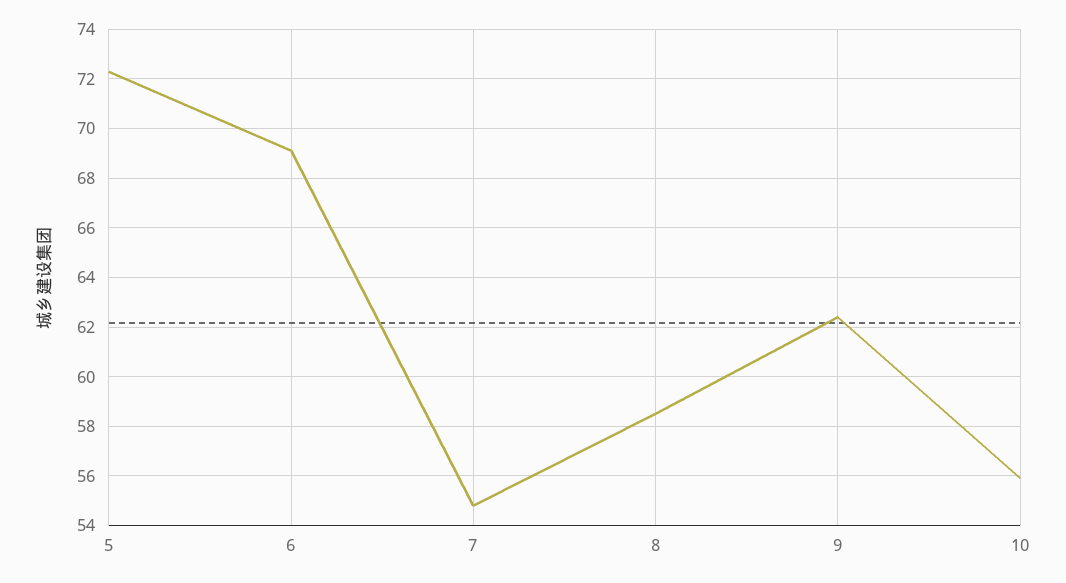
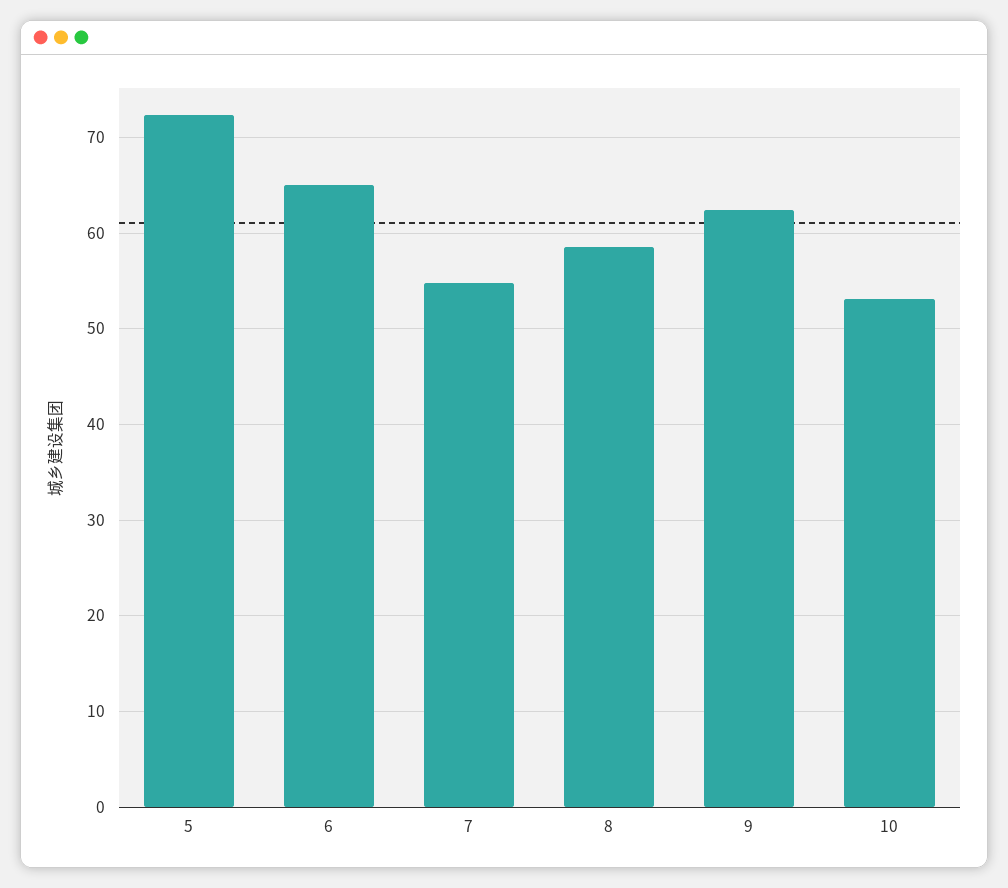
6: 69 -> 65
10: 56 -> 53

